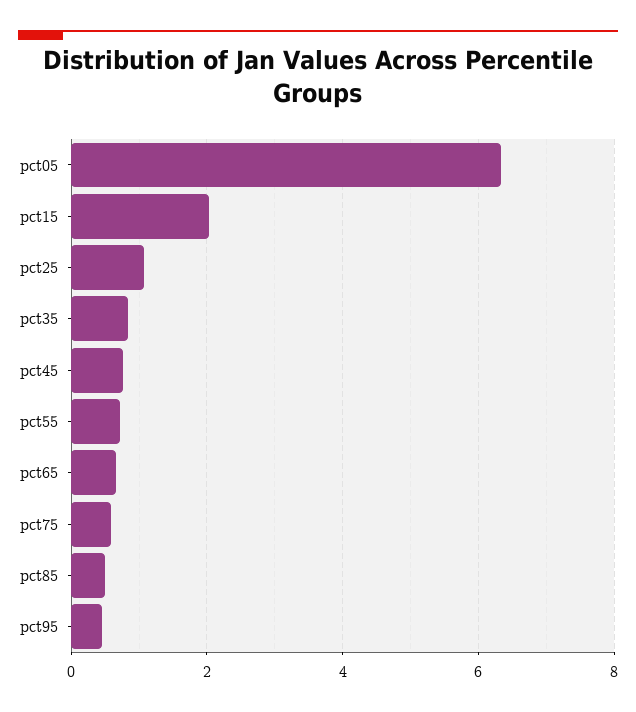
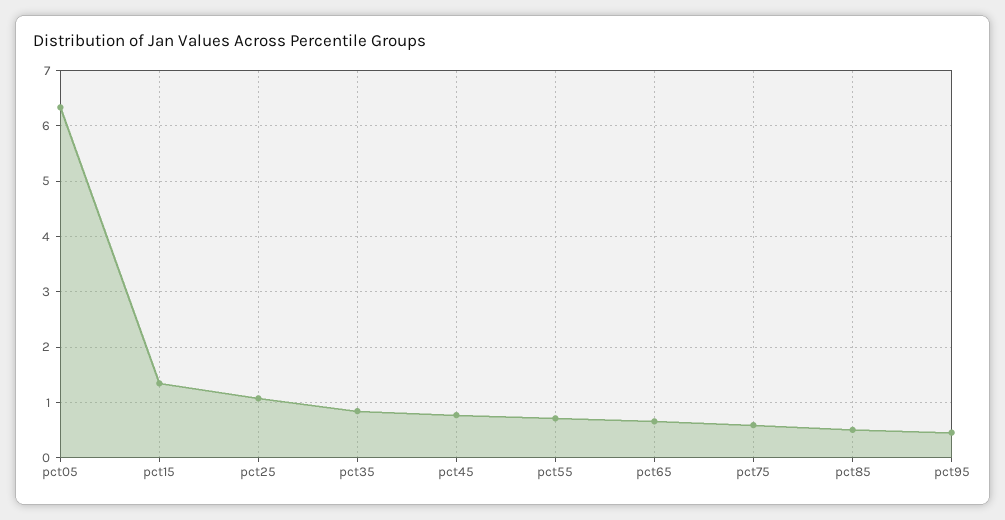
pct15: 2 -> 1.4

